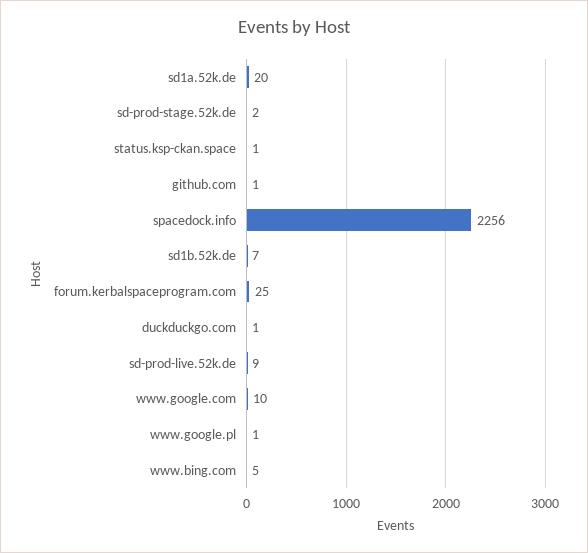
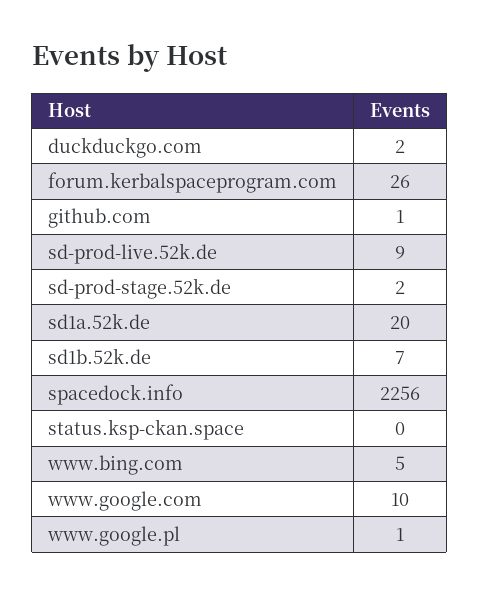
status.ksp-ckan.space: 1 -> 0
forum.kerbalspaceprogram.com: 25 -> 26
duckduckgo.com: 1 -> 2

